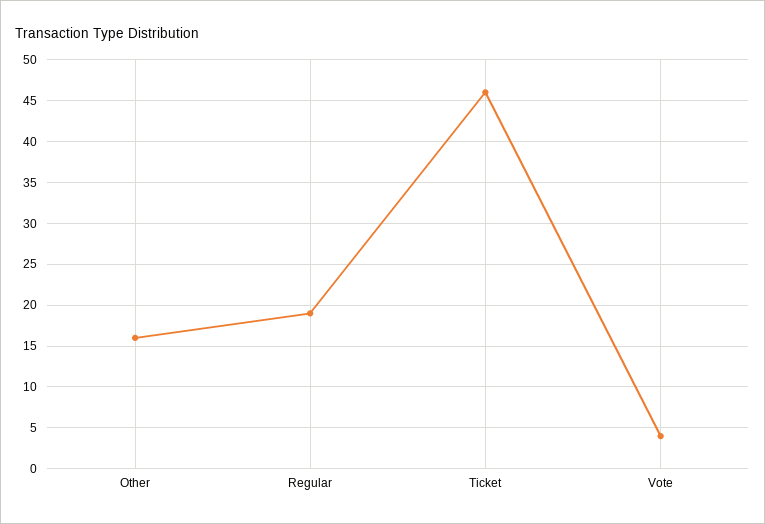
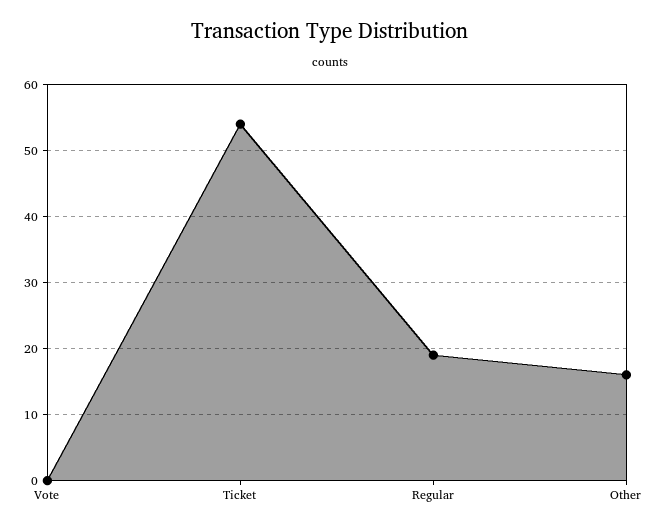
Ticket: 46 -> 54
Vote: 4 -> 0

